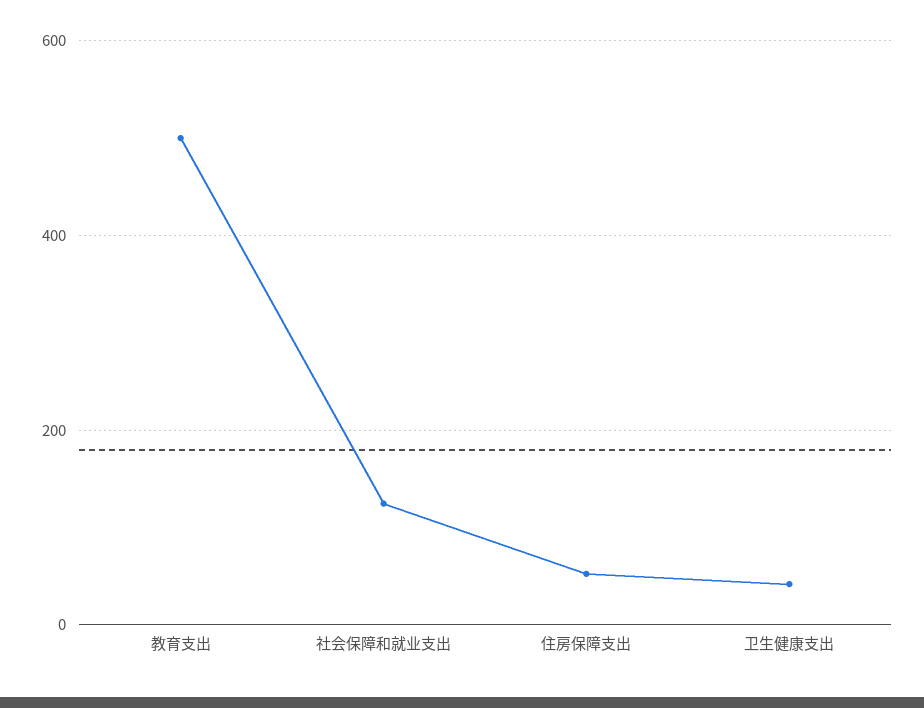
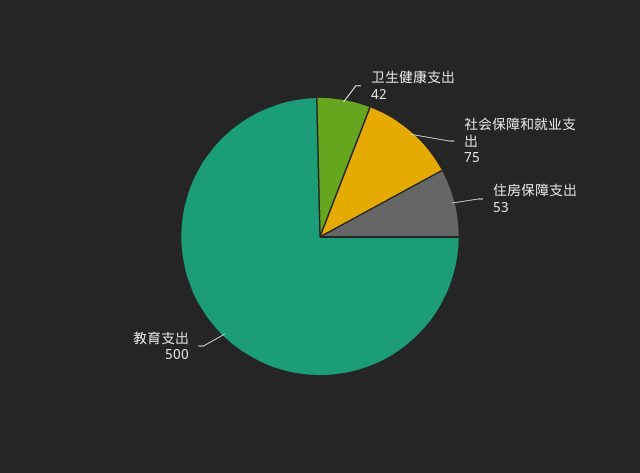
社会保障和就业支出: 120 -> 75

